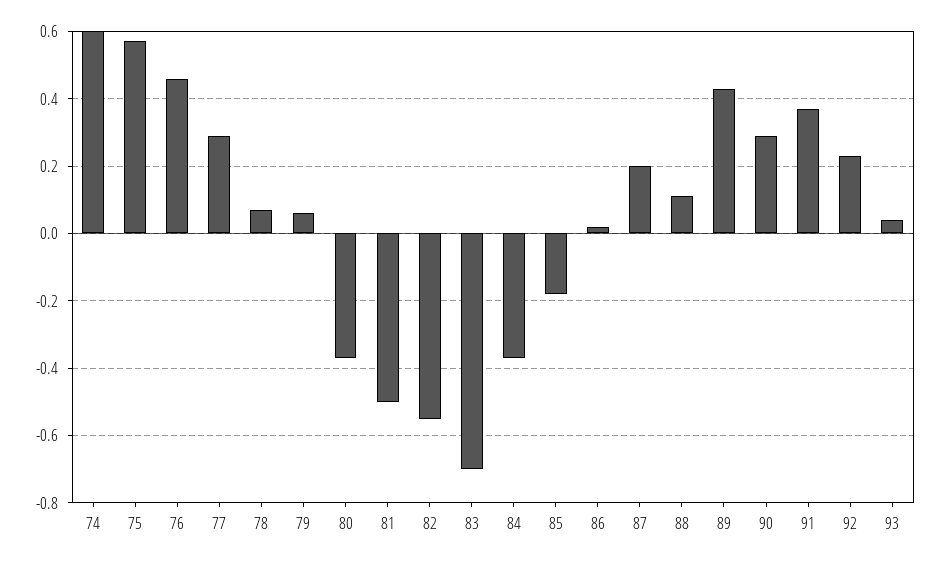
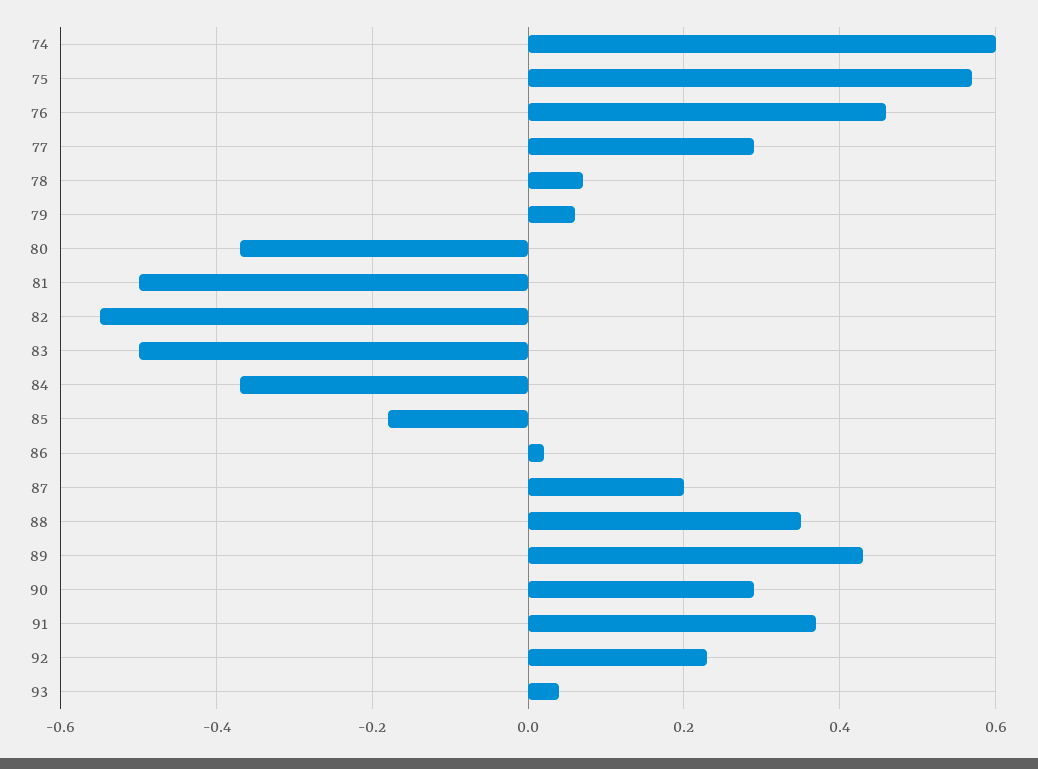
83: -0.7 -> -0.5
88: 0.1 -> 0.35

